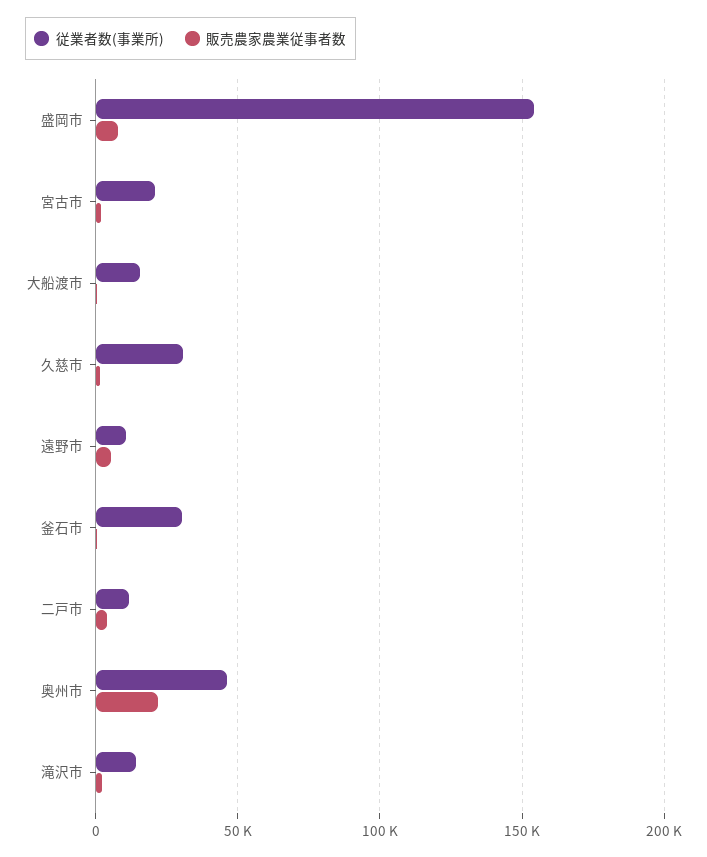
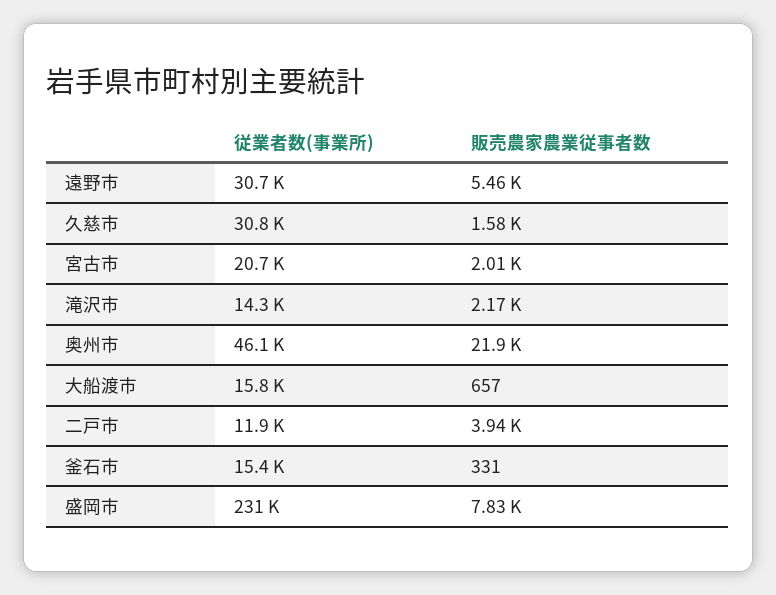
従業者数(事業所), 盛岡市: 155000 -> 231000
従業者数(事業所), 遠野市: 10000 -> 30700
従業者数(事業所), 釜石市: 30000 -> 15400

